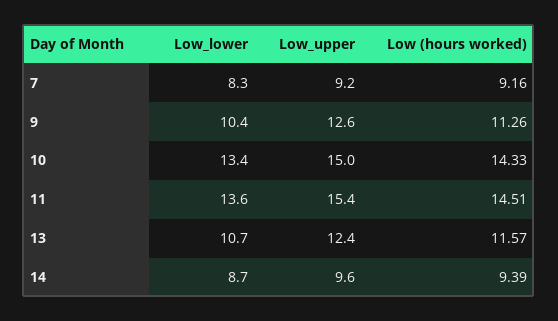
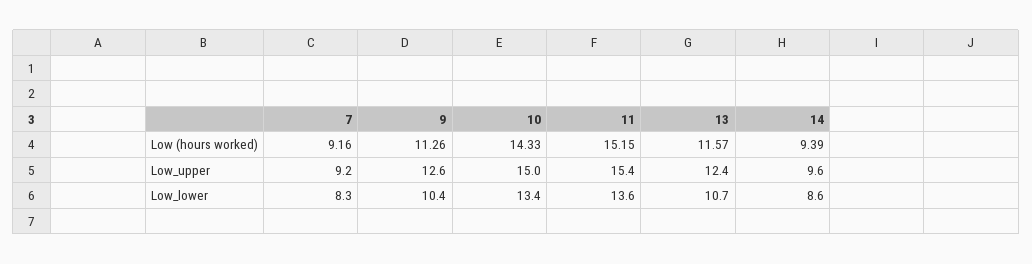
Low (hours worked), 11: 14.51 -> 15.15
Low_lower, 14: 8.7 -> 8.6

